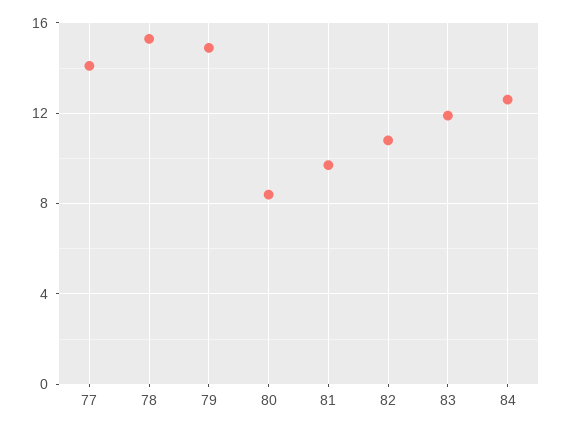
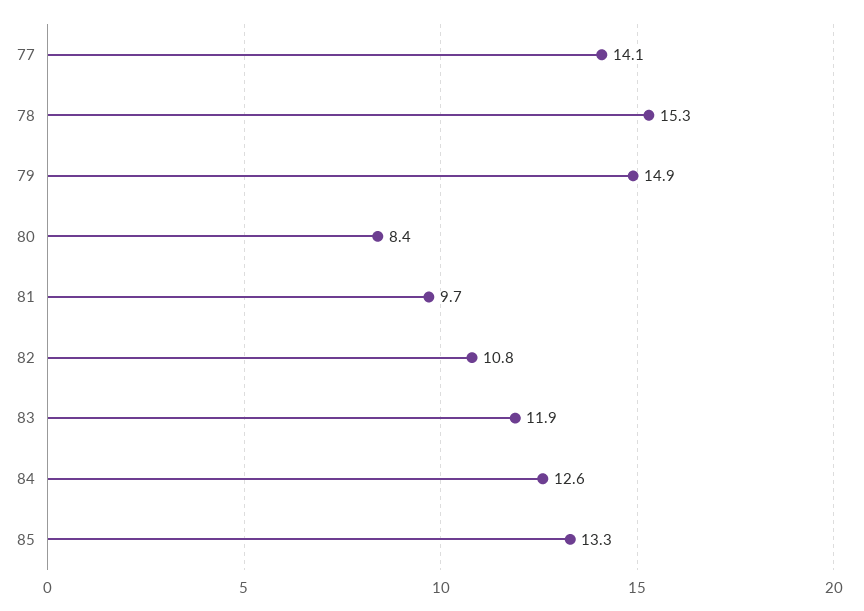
85: none -> 13.3

